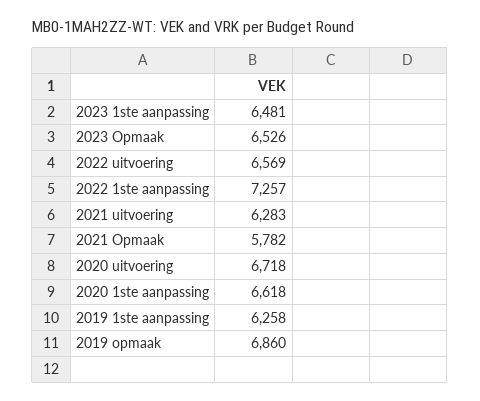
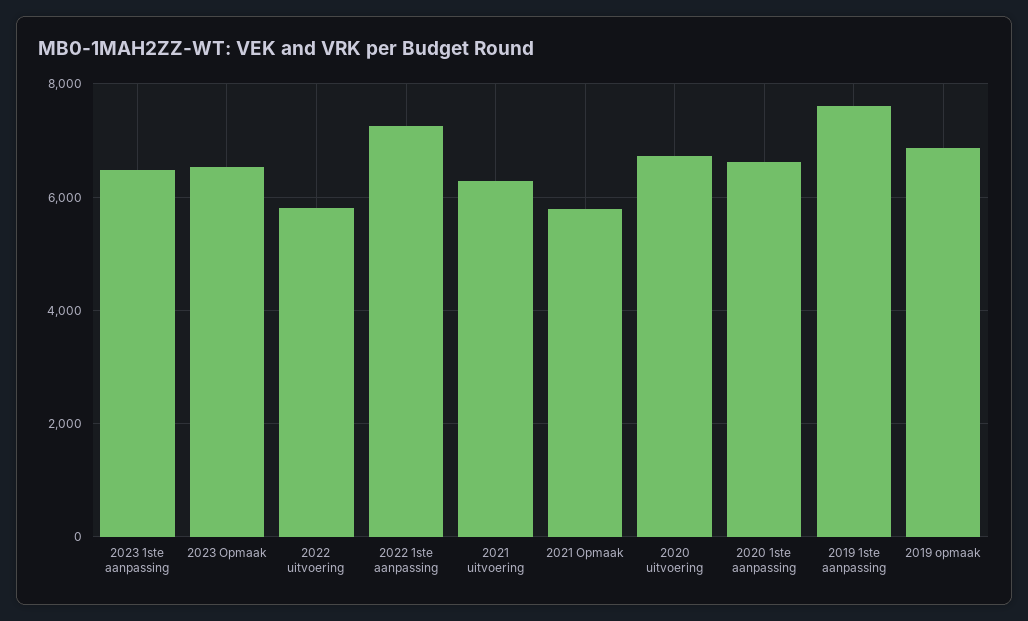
2022 uitvoering: 6569 -> 5800
2019 1ste aanpassing: 6258 -> 7600

